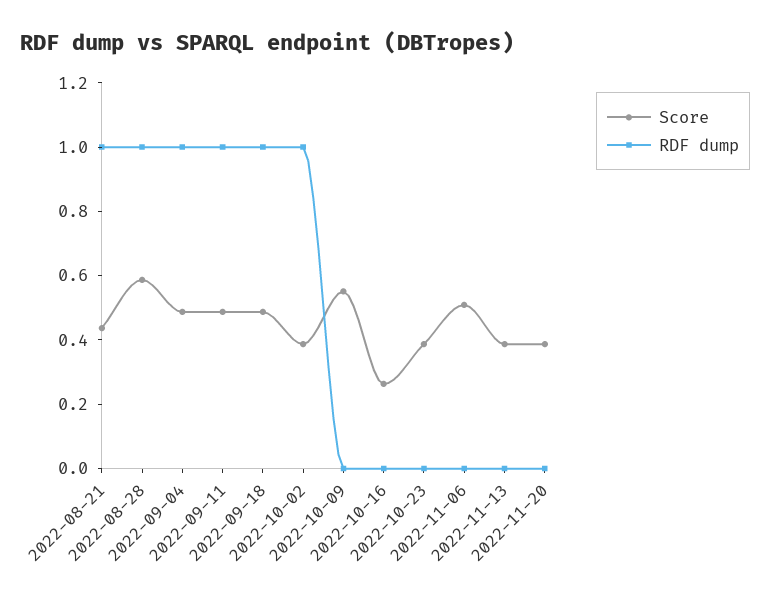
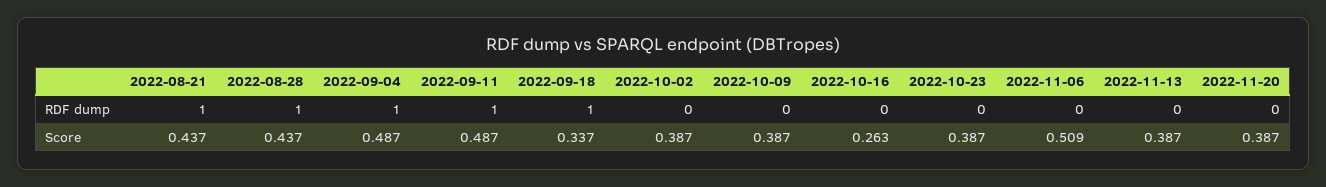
Score, 2022-08-28: 0.6 -> 0.437
Score, 2022-09-18: 0.5 -> 0.337
RDF dump, 2022-10-02: 1 -> 0
Score, 2022-10-09: 0.55 -> 0.387

